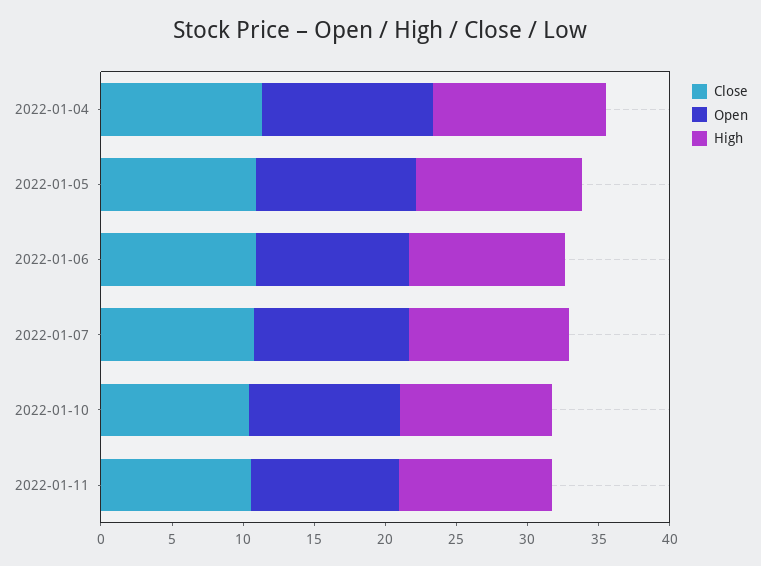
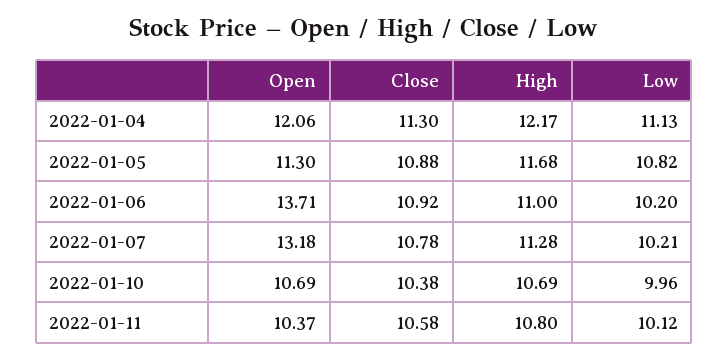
Open, 2022-01-06: 11 -> 13.71
Open, 2022-01-07: 11 -> 13.18
Low, 2022-01-04: none -> 11.13
Low, 2022-01-05: none -> 10.82
Low, 2022-01-06: none -> 10.2
Low, 2022-01-07: none -> 10.21
Low, 2022-01-10: none -> 9.96
Low, 2022-01-11: none -> 10.12

